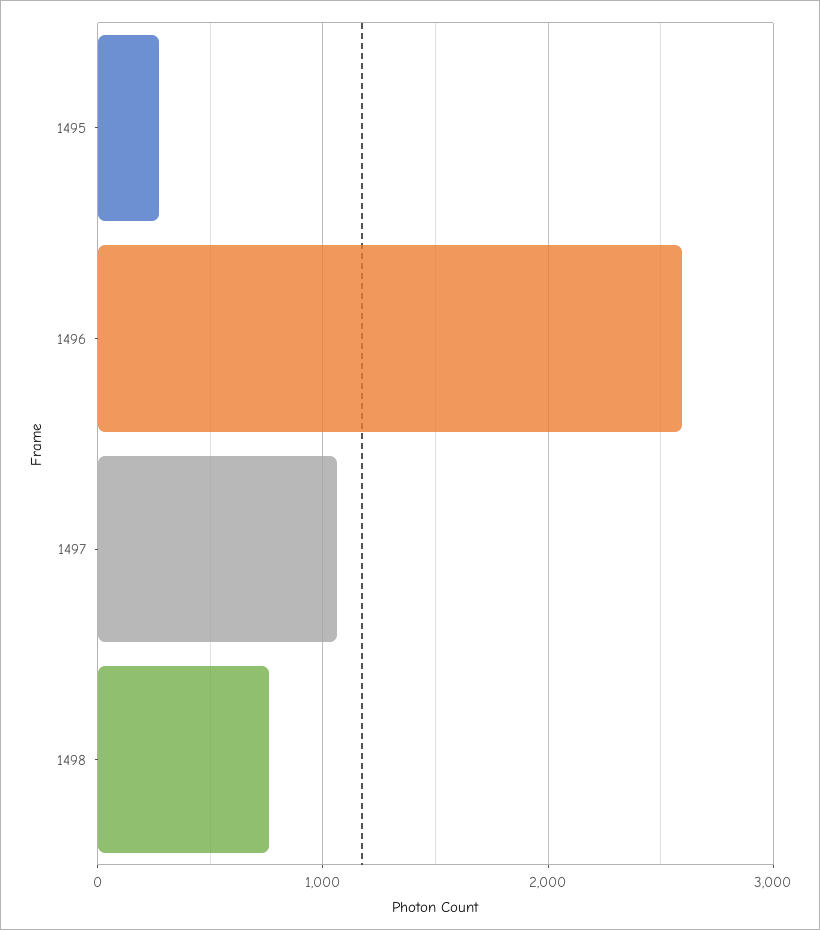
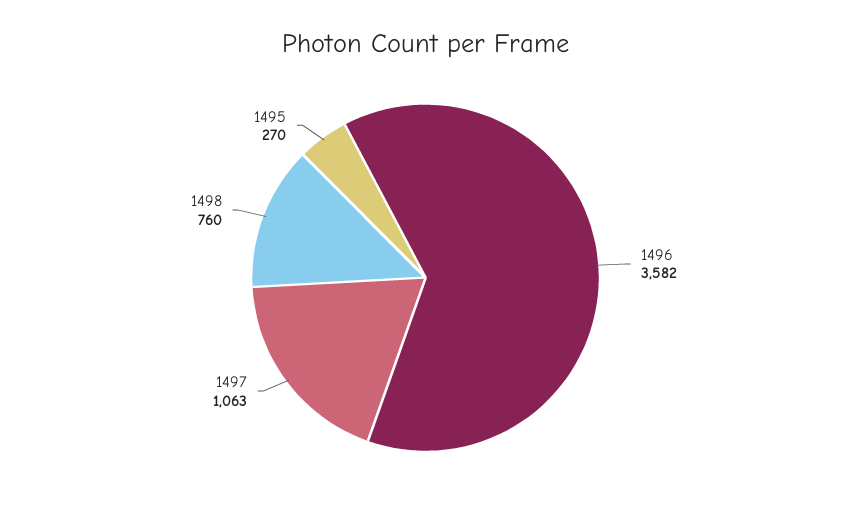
1496: 2600 -> 3582

